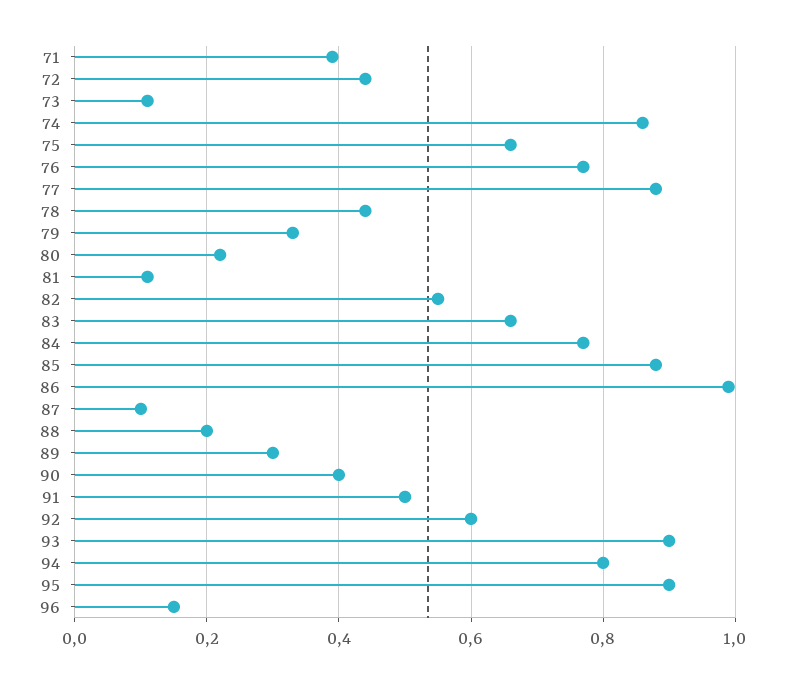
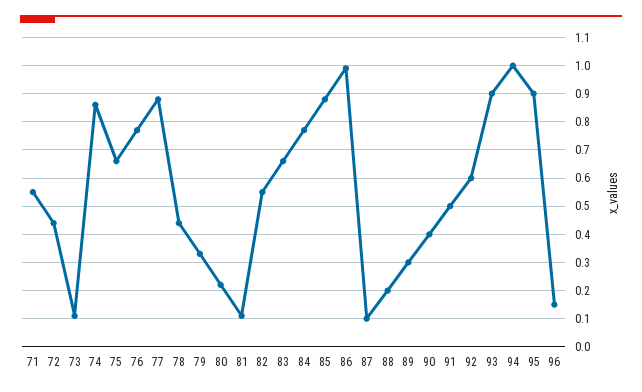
71: 0.4 -> 0.55
94: 0.8 -> 1

